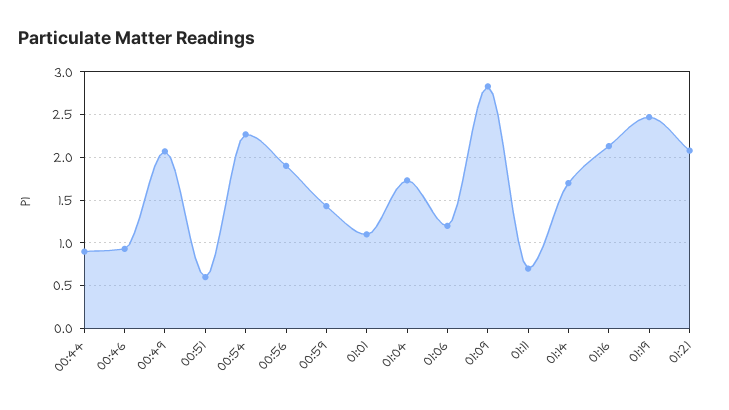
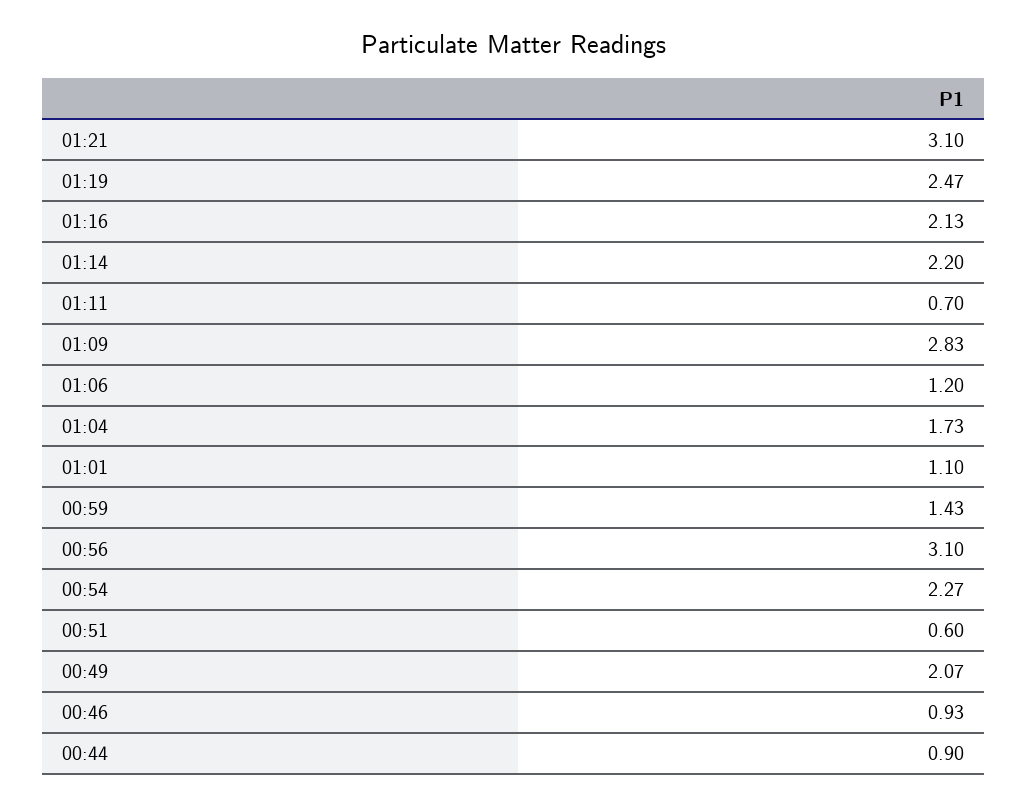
00:56: 1.9 -> 3.1
01:14: 1.7 -> 2.2
01:21: 2.1 -> 3.1

